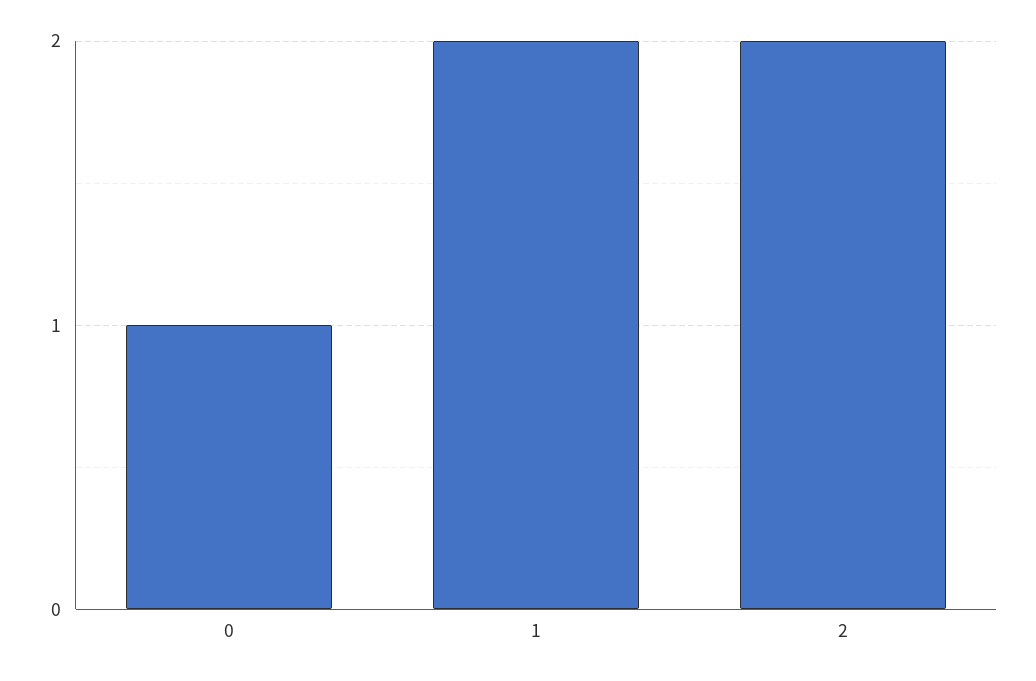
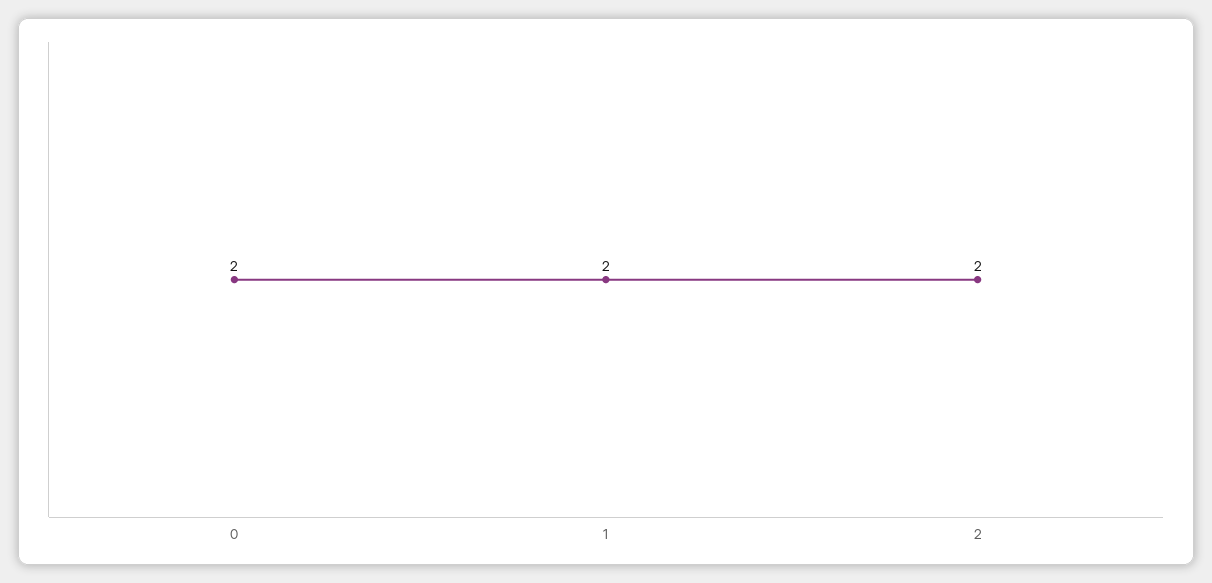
0: 1 -> 2

